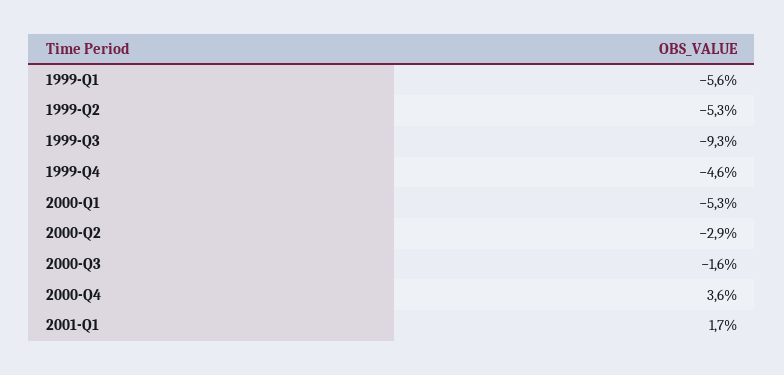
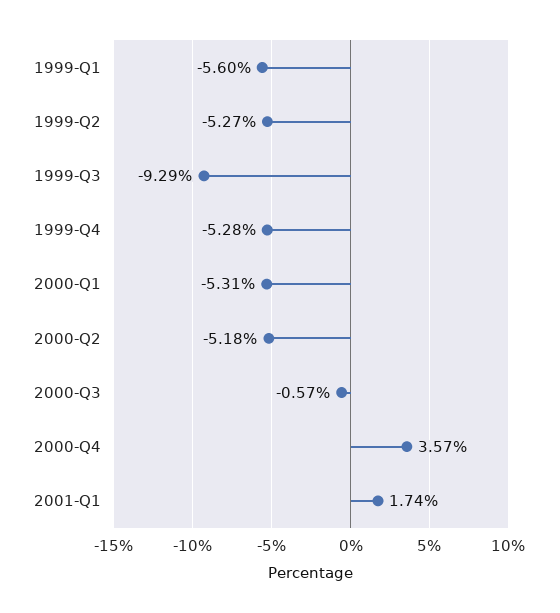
1999-Q4: -4.6 -> -5.28
2000-Q2: -2.9 -> -5.18
2000-Q3: -1.6 -> -0.57

